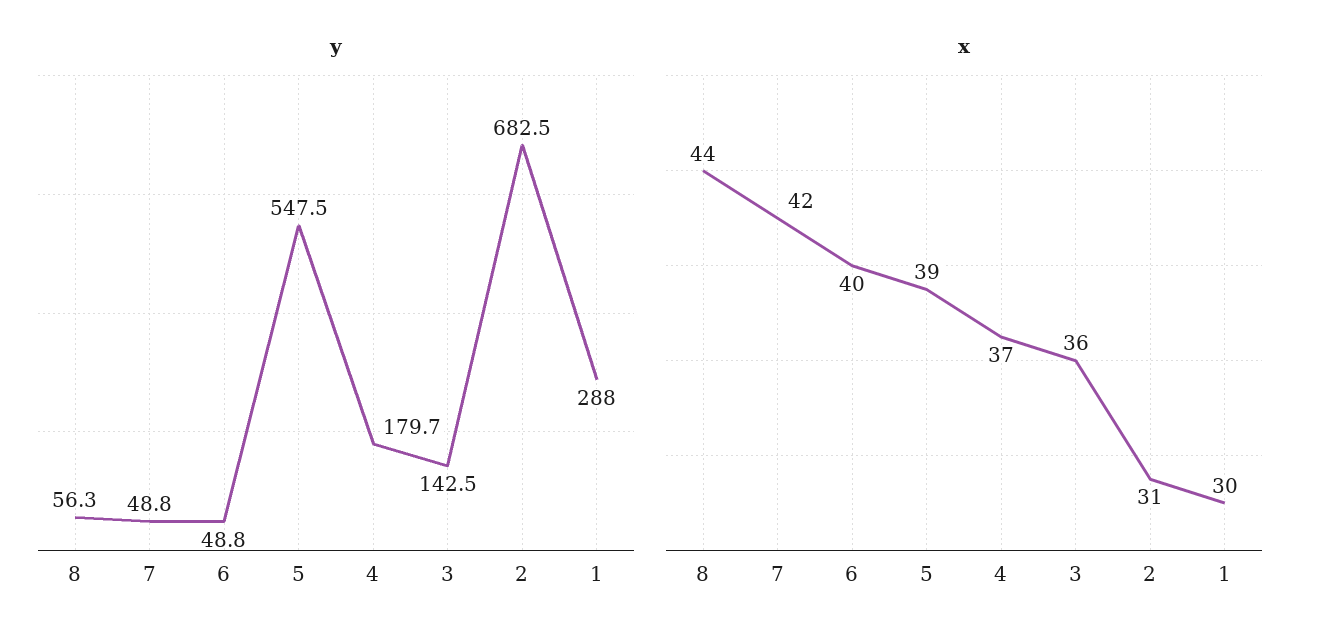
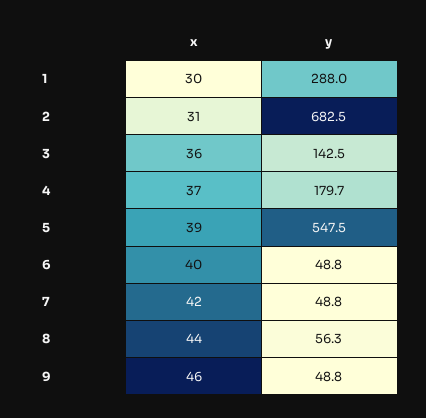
x, 9: none -> 46
y, 9: none -> 48.8

